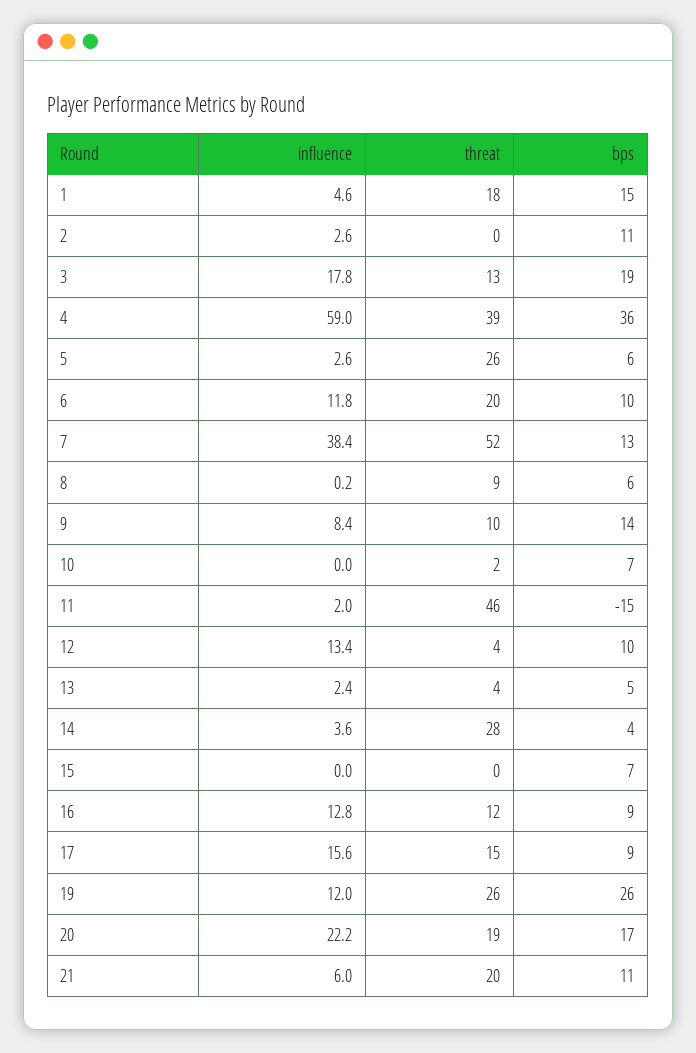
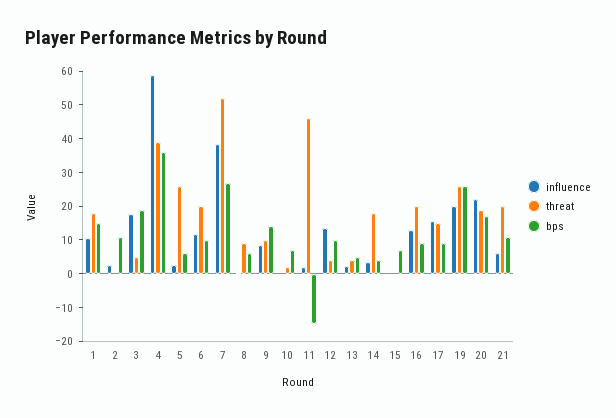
influence, 1: 4.6 -> 10
threat, 3: 13 -> 5
bps, 7: 13 -> 27.5
threat, 14: 28 -> 17.5
threat, 16: 12 -> 20
influence, 19: 12 -> 20

